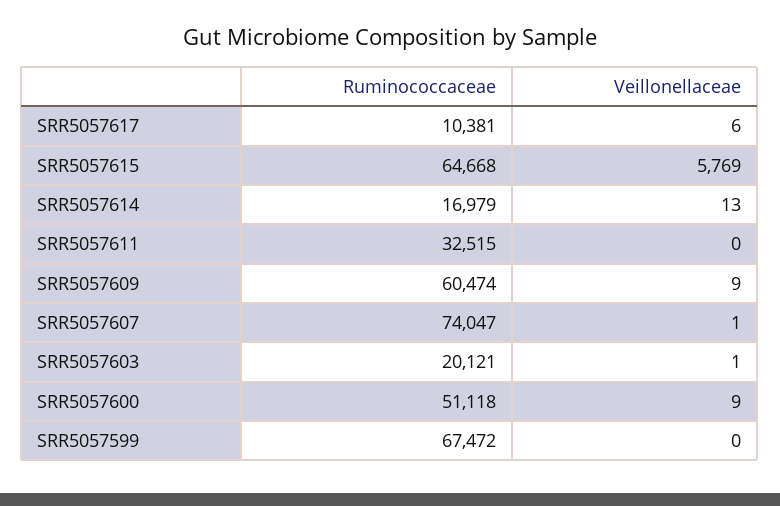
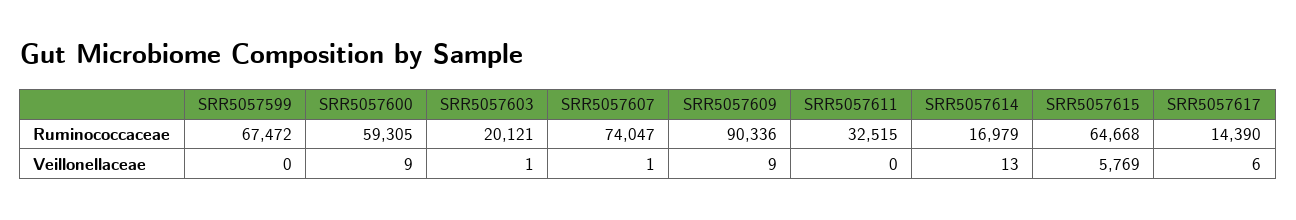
Ruminococcaceae, SRR5057617: 10381 -> 14390
Ruminococcaceae, SRR5057609: 60474 -> 90336
Ruminococcaceae, SRR5057600: 51118 -> 59305

